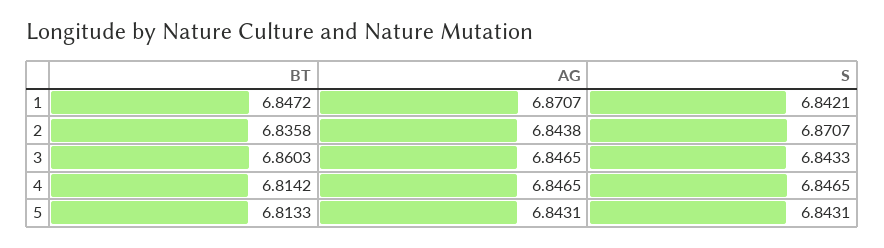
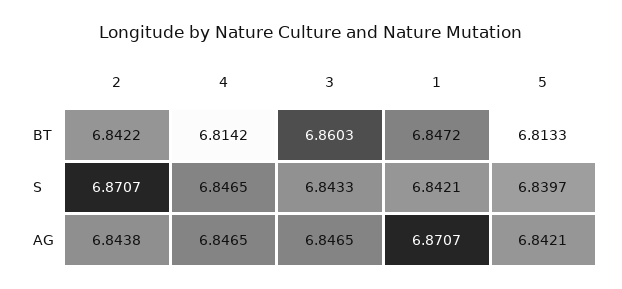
BT, 2: 6.8358 -> 6.8422
AG, 5: 6.8431 -> 6.8421
S, 5: 6.8431 -> 6.8397

